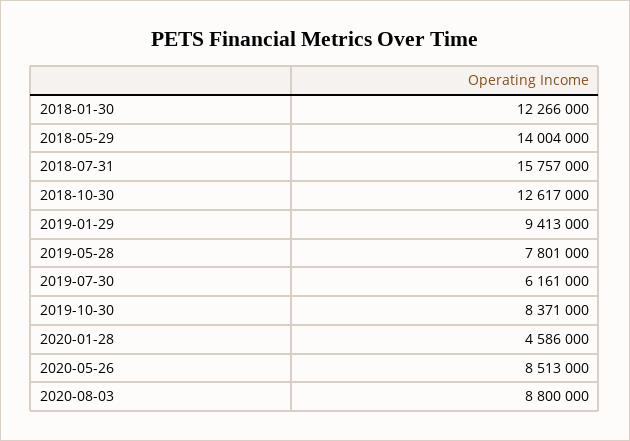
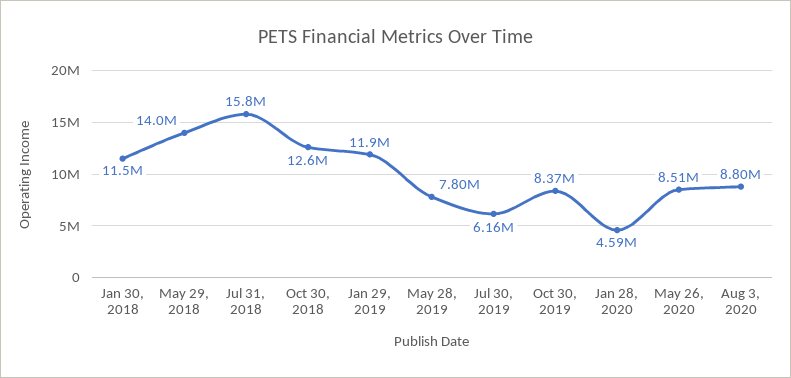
2018-01-30: 12266000 -> 11500000
2019-01-29: 9413000 -> 11900000

